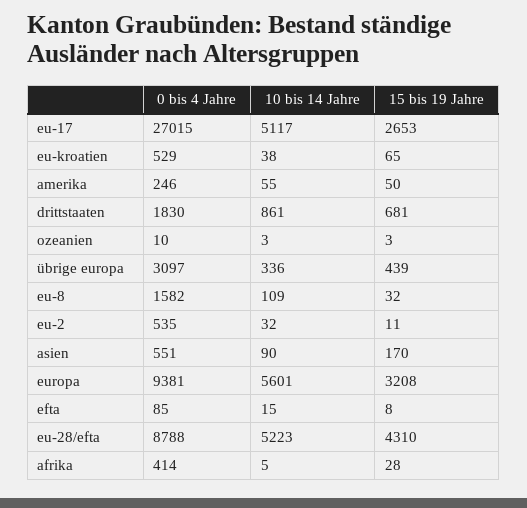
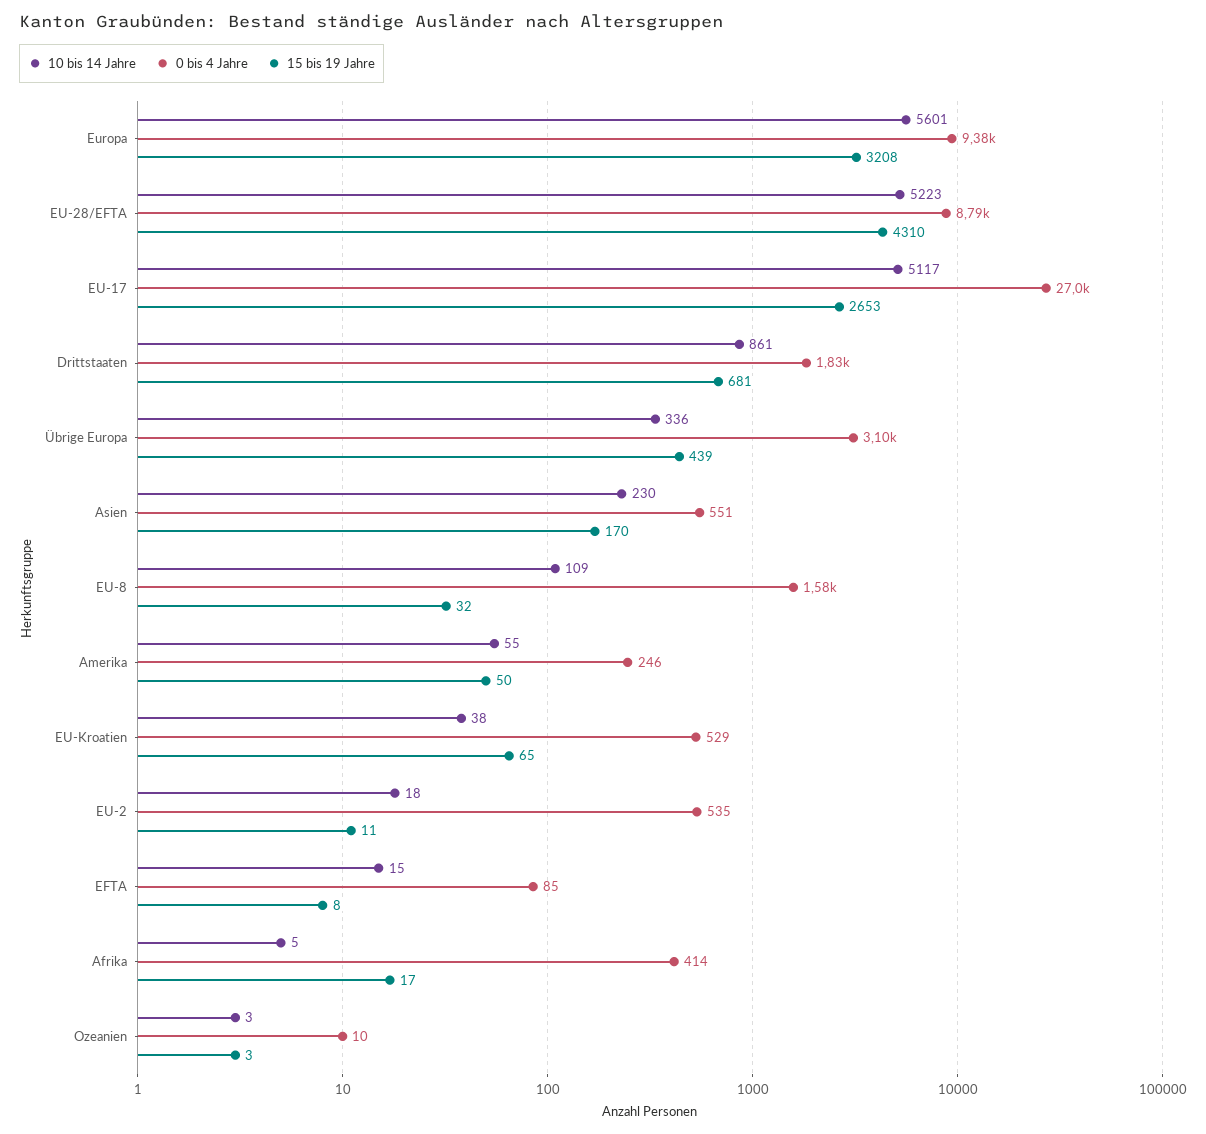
10 bis 14 Jahre, eu-2: 32 -> 18
10 bis 14 Jahre, asien: 90 -> 230
15 bis 19 Jahre, afrika: 28 -> 17

